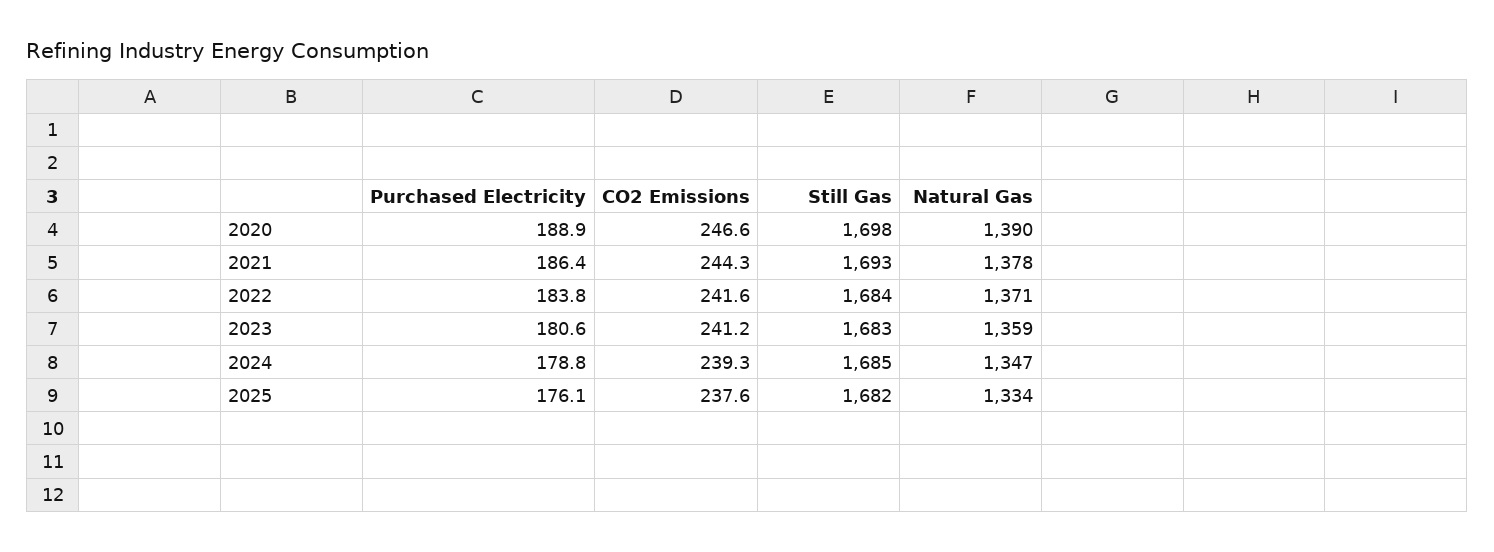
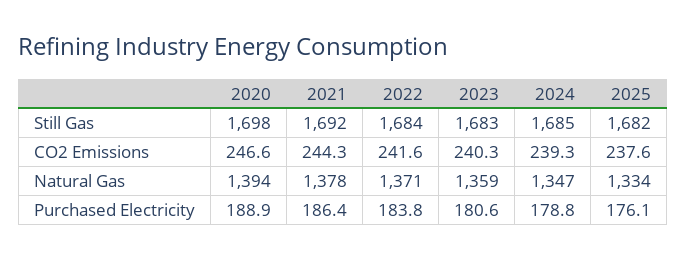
Natural Gas, 2020: 1390 -> 1394
Still Gas, 2021: 1693 -> 1692
CO2 Emissions, 2023: 241.2 -> 240.3

